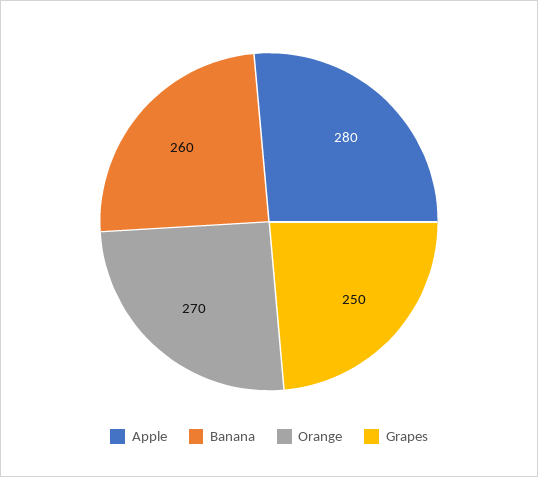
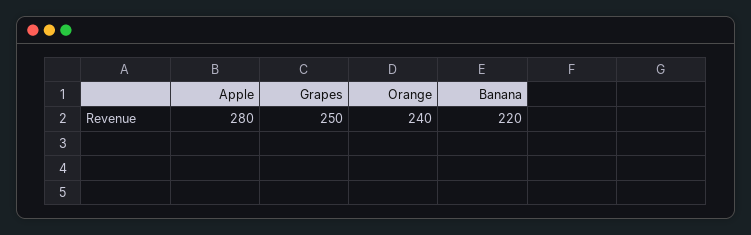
Banana: 260 -> 220
Orange: 270 -> 240

